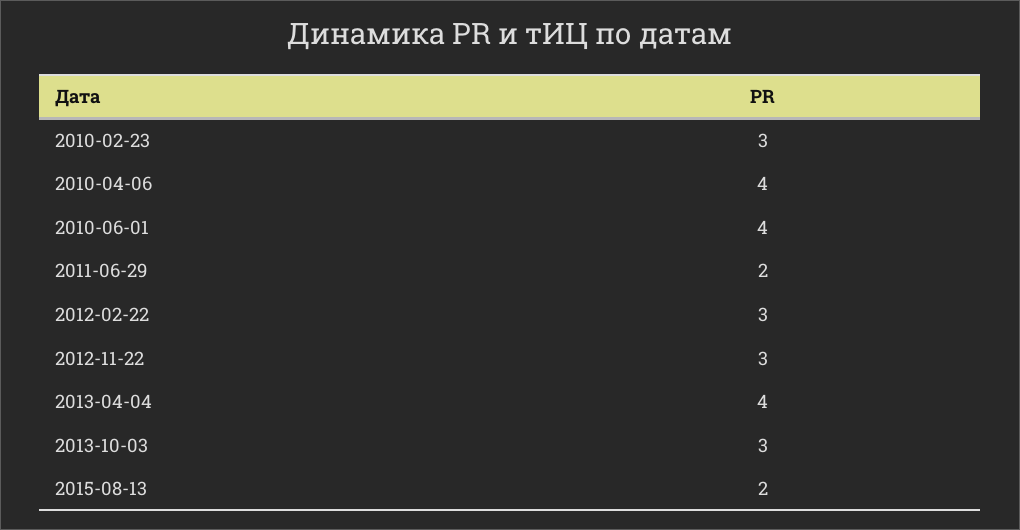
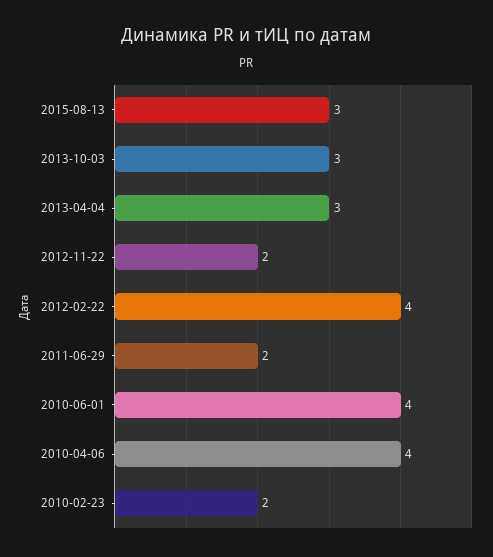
2010-02-23: 3 -> 2
2012-02-22: 3 -> 4
2012-11-22: 3 -> 2
2013-04-04: 4 -> 3
2015-08-13: 2 -> 3

